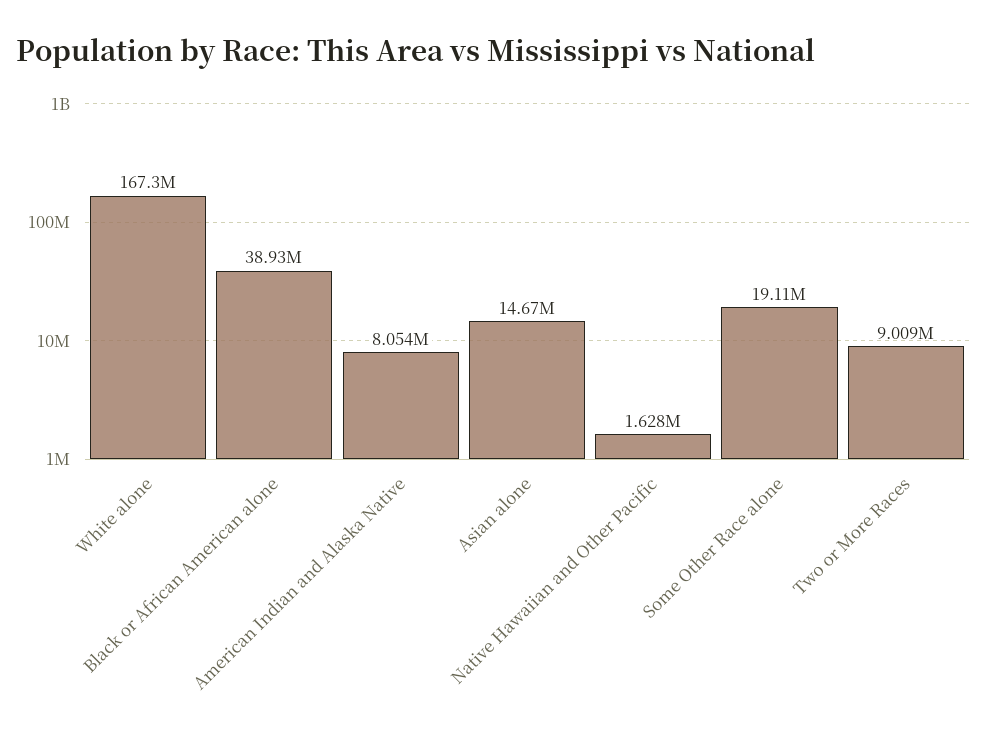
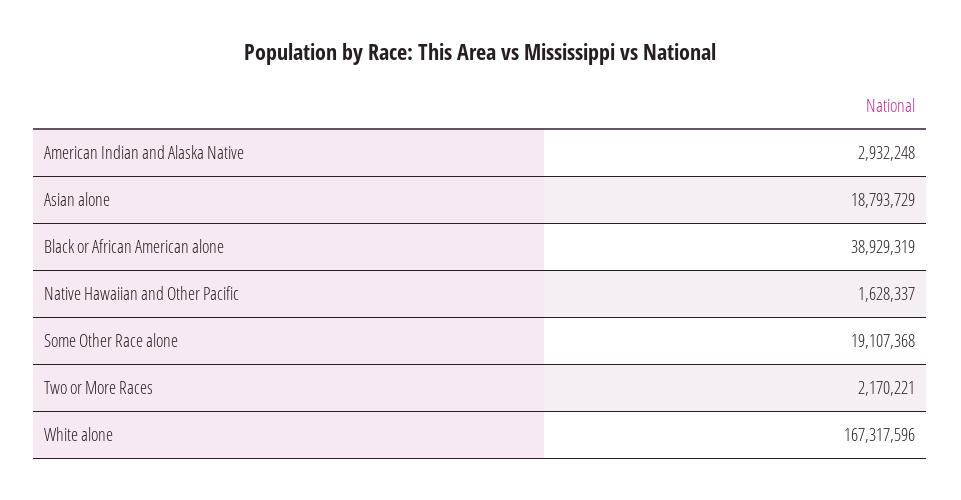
American Indian and Alaska Native: 8054000 -> 2932248
Asian alone: 14670000 -> 18793729
Two or More Races: 9009000 -> 2170221

